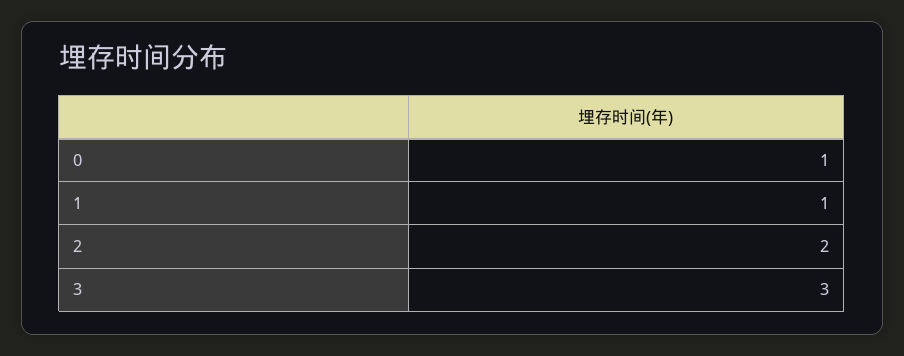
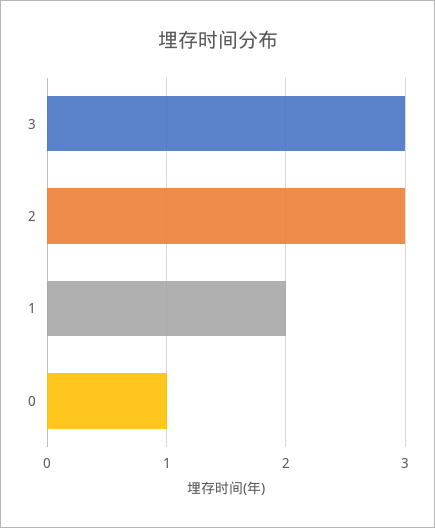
1: 1 -> 2
2: 2 -> 3

